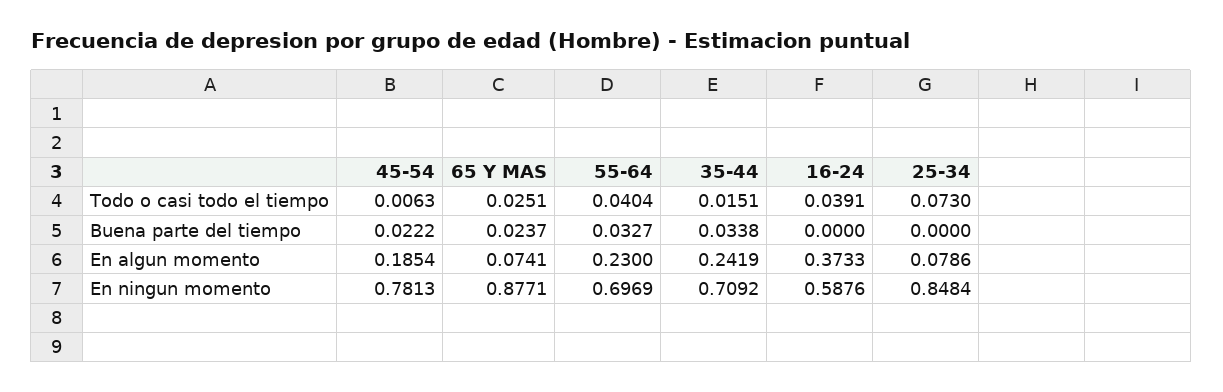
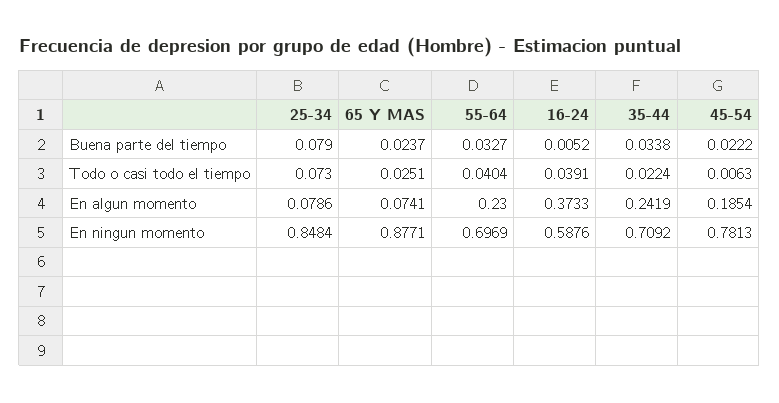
35-44, Todo o casi todo el tiempo: 0.0151 -> 0.0224
16-24, Buena parte del tiempo: 0 -> 0.0052
25-34, Buena parte del tiempo: 0 -> 0.079

